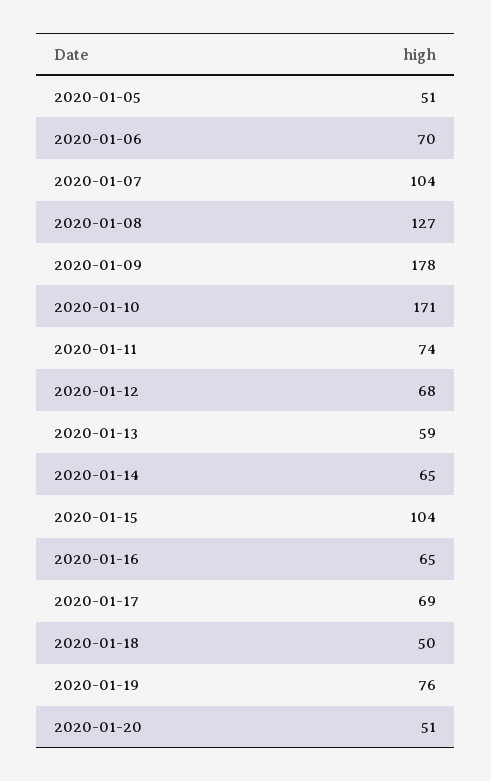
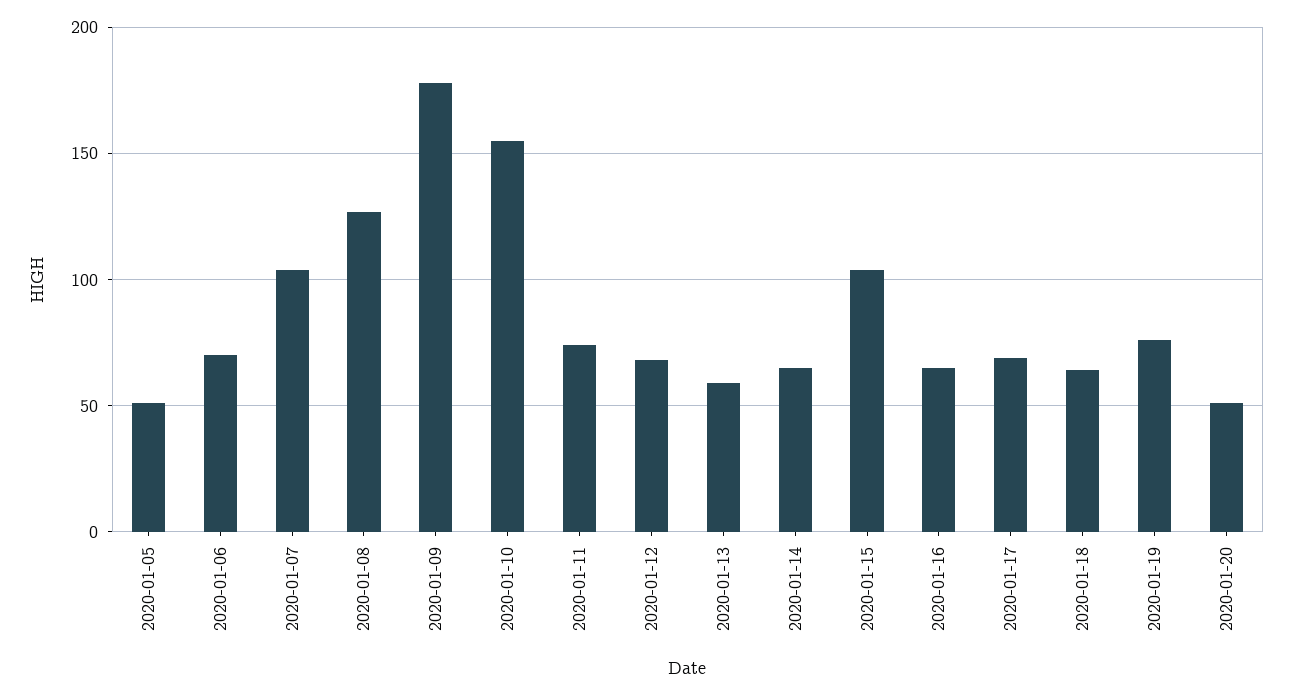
2020-01-10: 171 -> 155
2020-01-18: 50 -> 65

